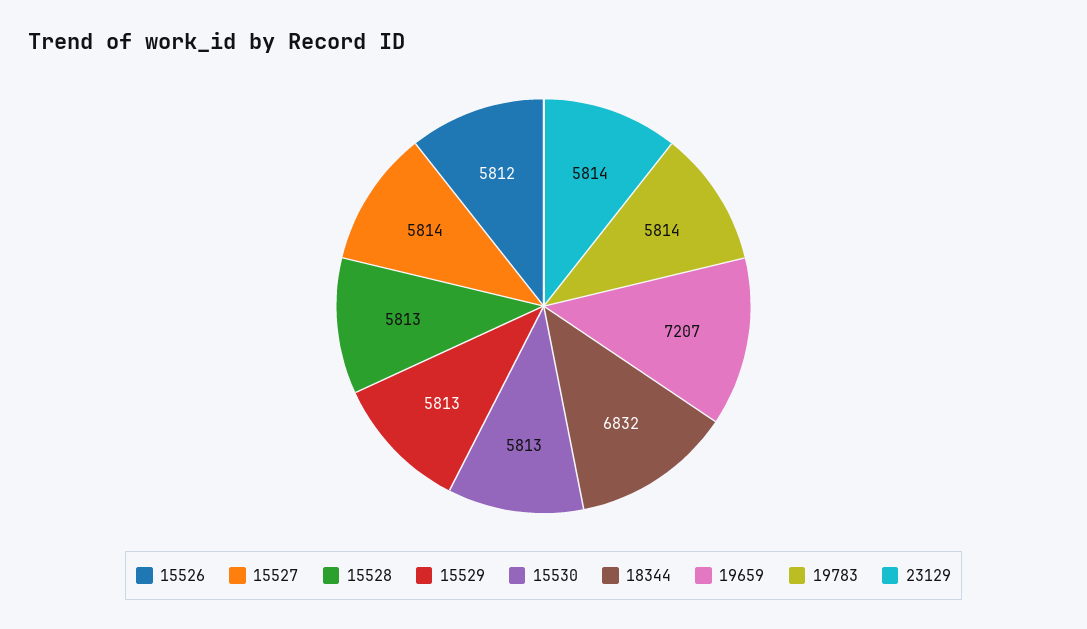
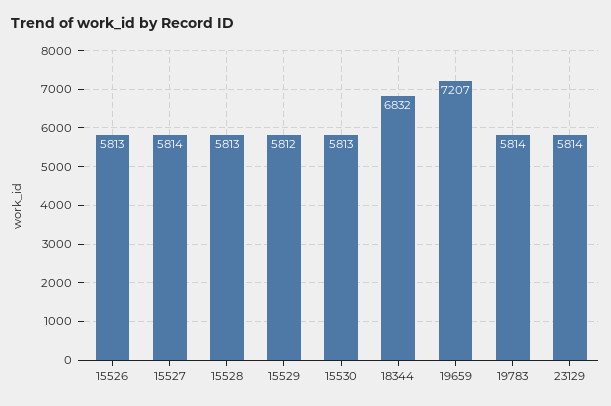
15526: 5812 -> 5813
15529: 5813 -> 5812

